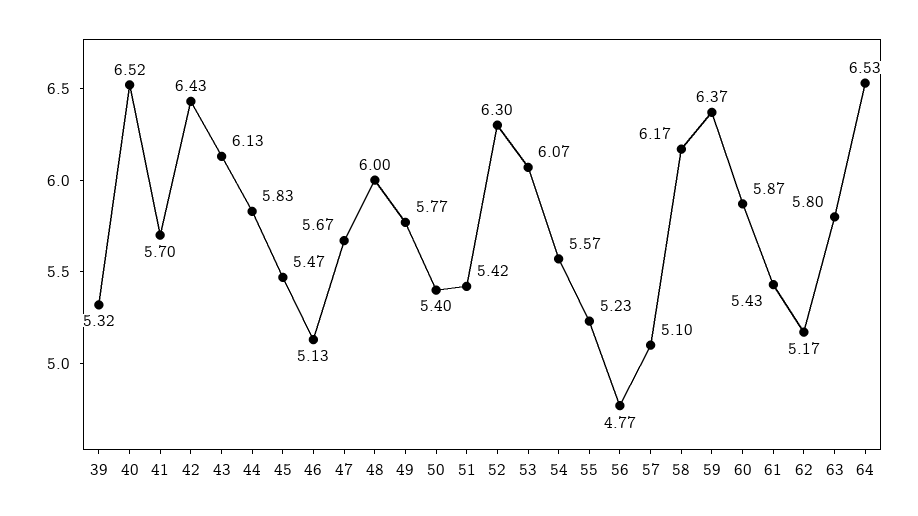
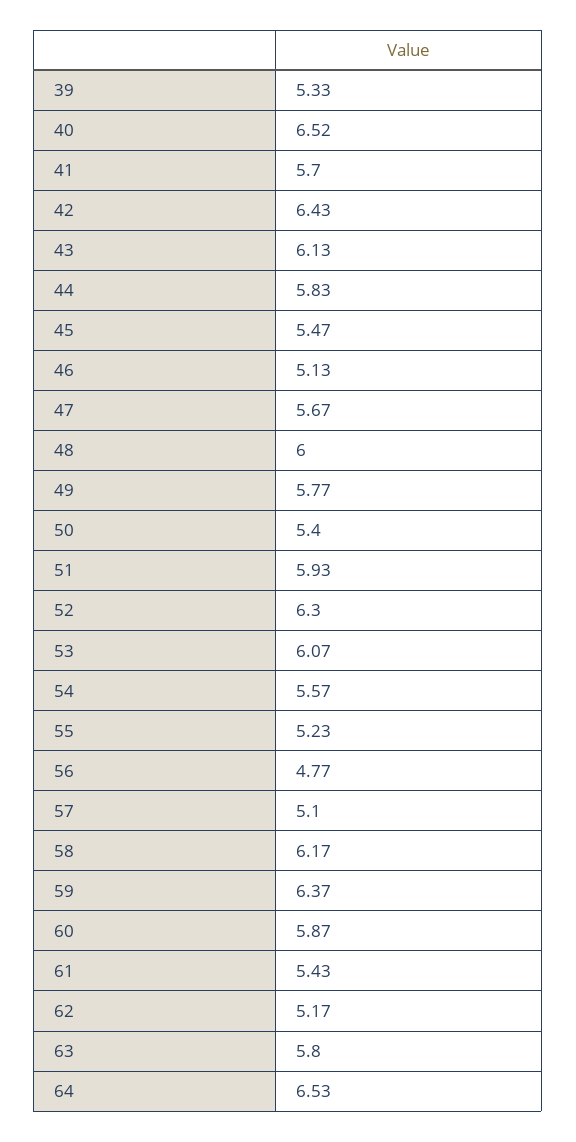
39: 5.32 -> 5.33
51: 5.42 -> 5.93

